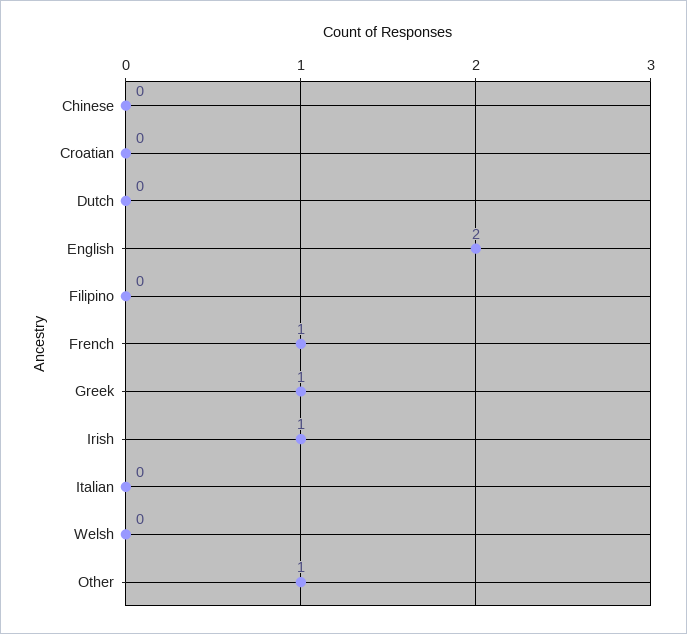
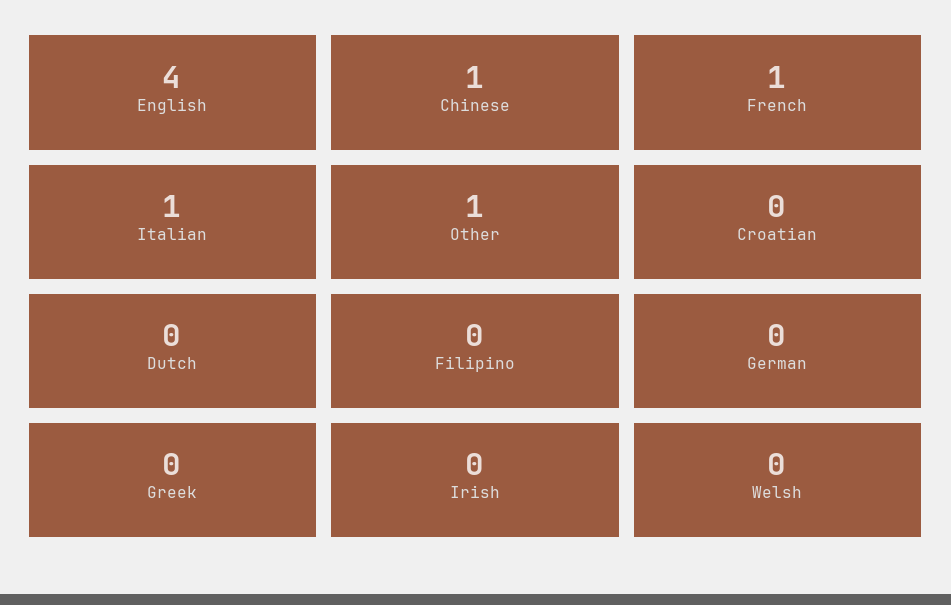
Chinese: 0 -> 1
English: 2 -> 4
Greek: 1 -> 0
Irish: 1 -> 0
Italian: 0 -> 1
German: none -> 0

